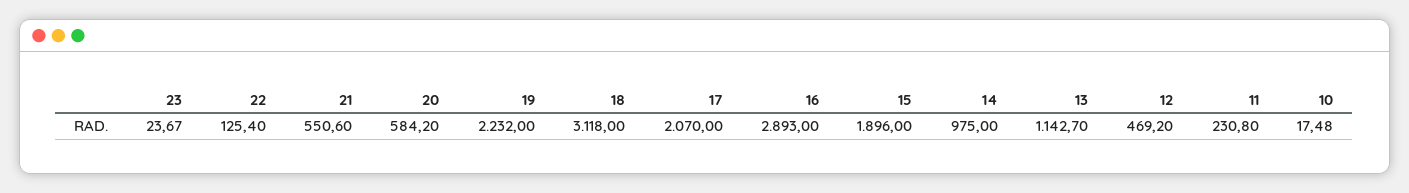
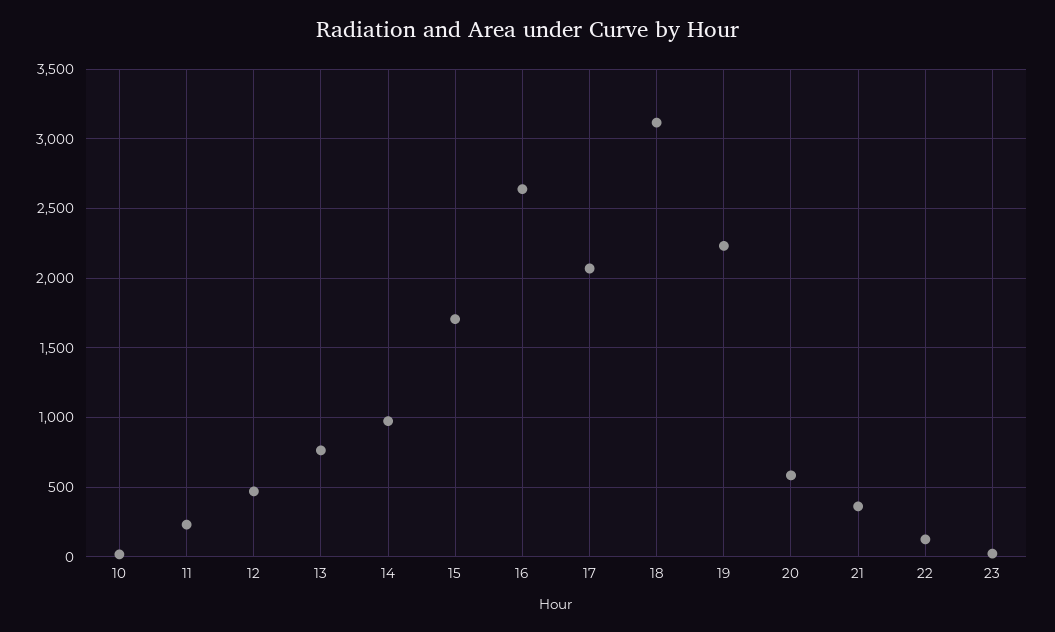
21: 550.6 -> 350
16: 2893 -> 2650
15: 1896 -> 1700
13: 1142.7 -> 750

